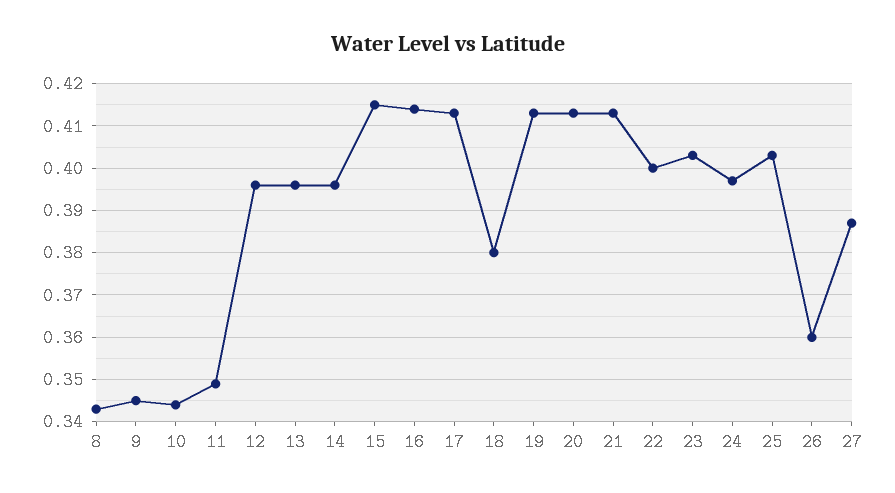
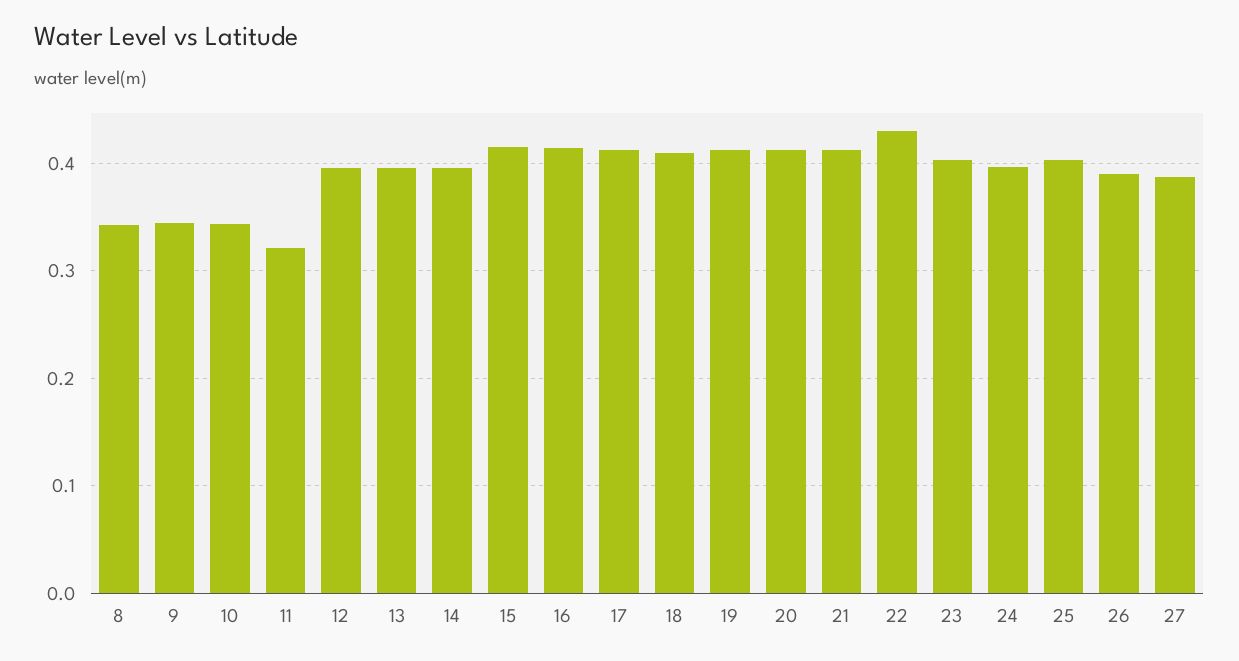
11: 0.35 -> 0.32
18: 0.38 -> 0.41
22: 0.4 -> 0.43
26: 0.36 -> 0.39

